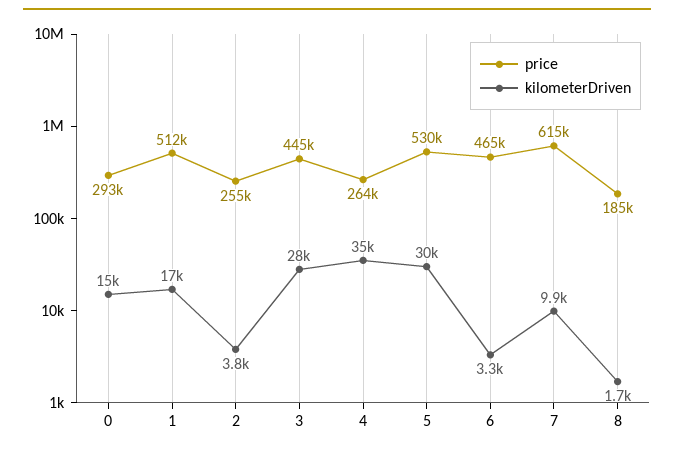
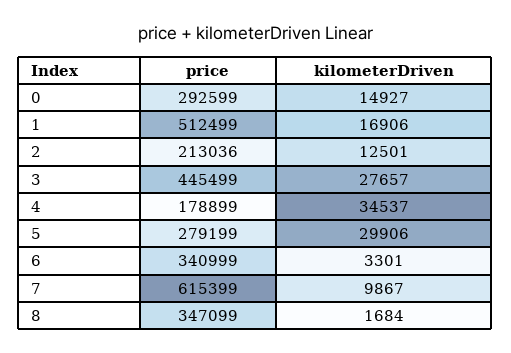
price, 2: 255000 -> 213036
kilometerDriven, 2: 3800 -> 12501
price, 4: 264000 -> 178899
price, 5: 530000 -> 279199
price, 6: 465000 -> 340999
price, 8: 185000 -> 347099

